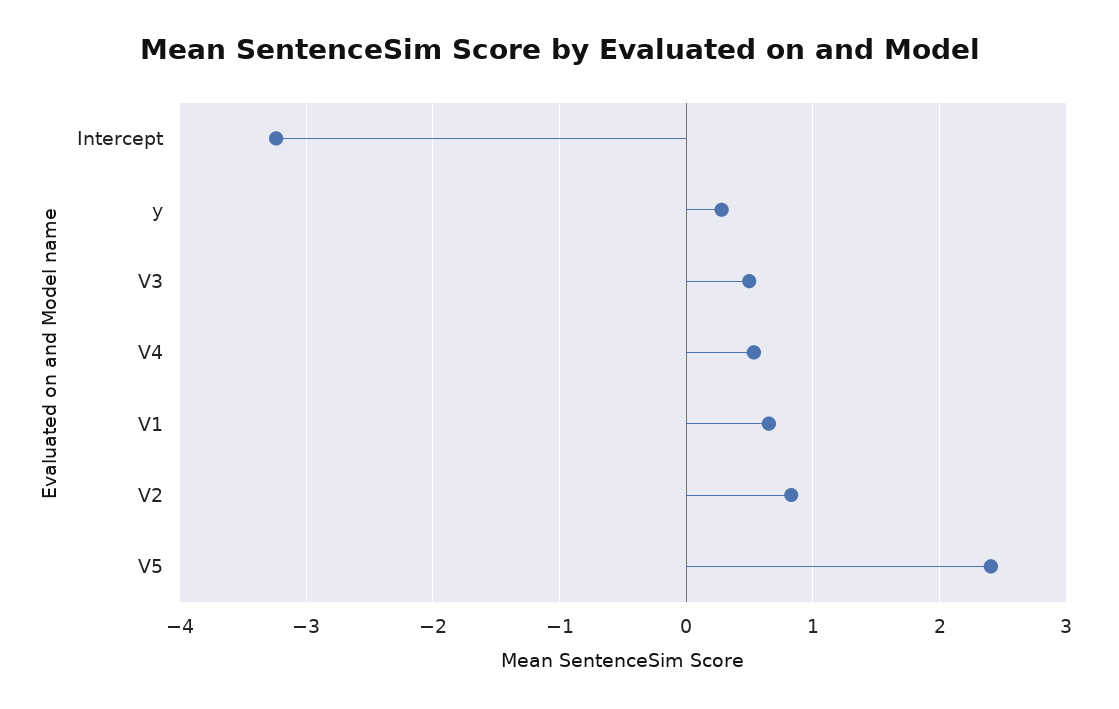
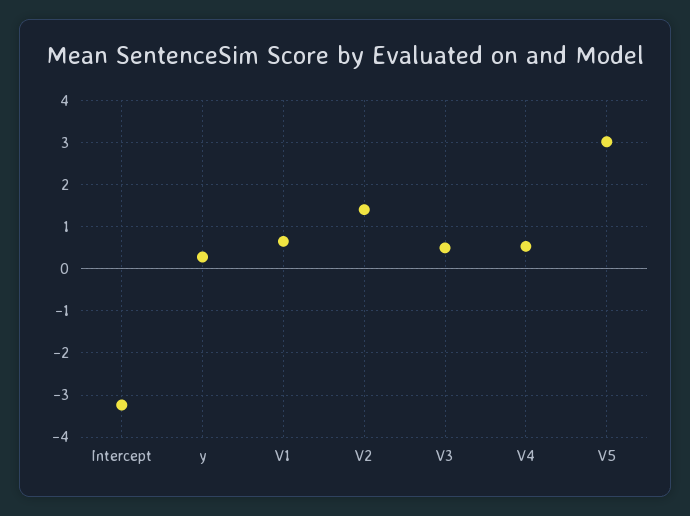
V2: 0.8 -> 1.4
V5: 2.4 -> 3

